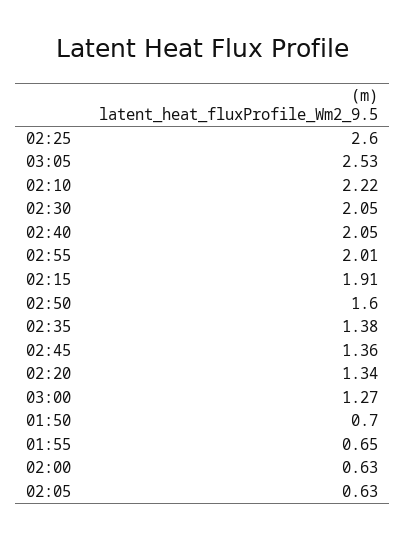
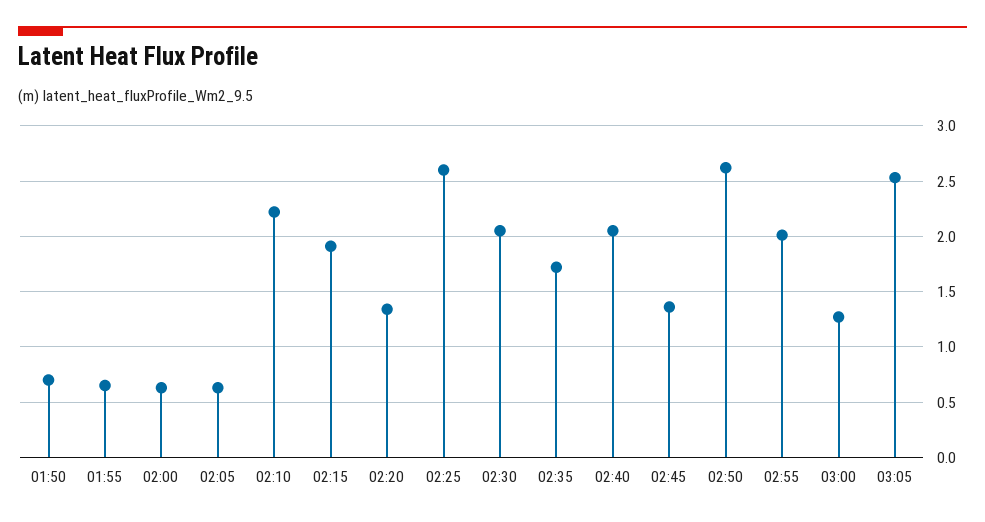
02:50: 1.6 -> 2.6
02:35: 1.38 -> 1.7

